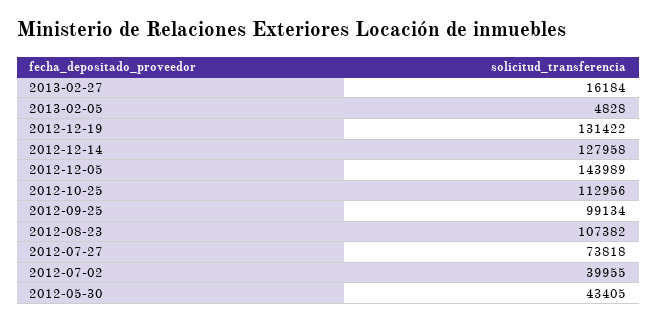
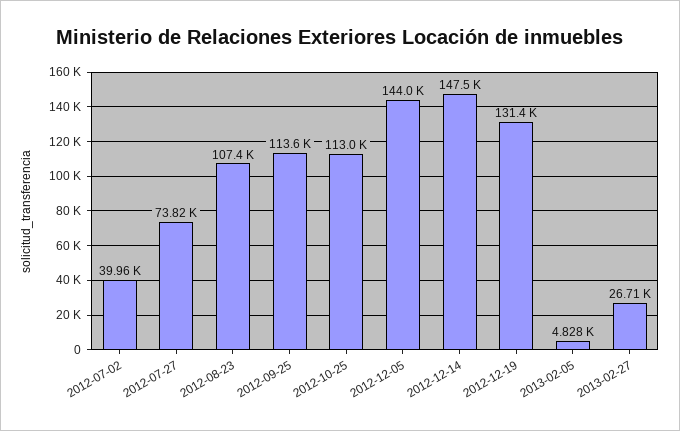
2013-02-27: 16184 -> 26710
2012-12-14: 127958 -> 147500
2012-09-25: 99134 -> 113600
2012-05-30: 43405 -> none

